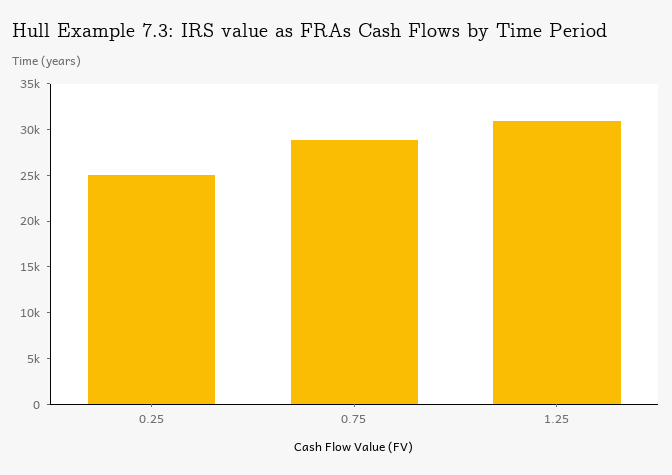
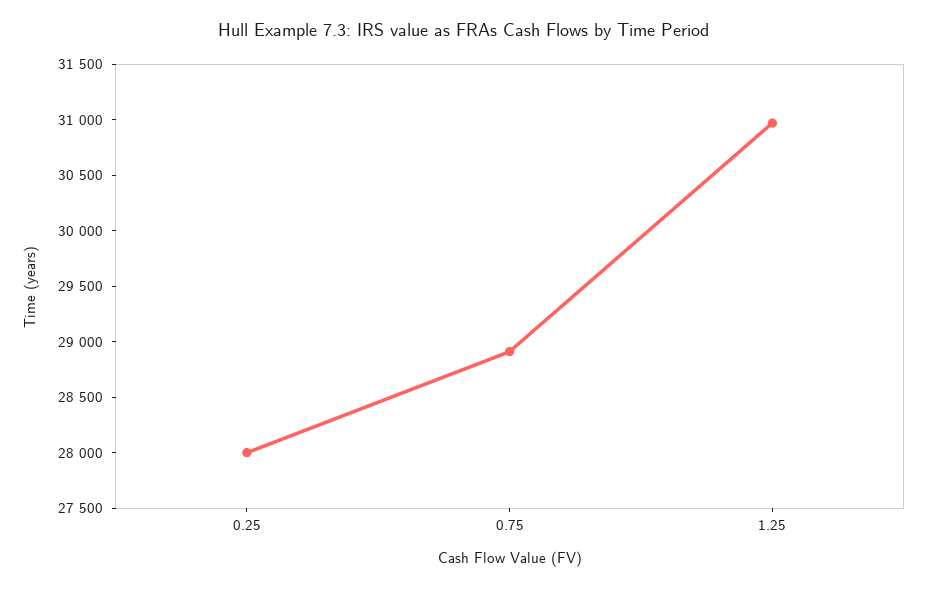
0.25: 25000 -> 28000

